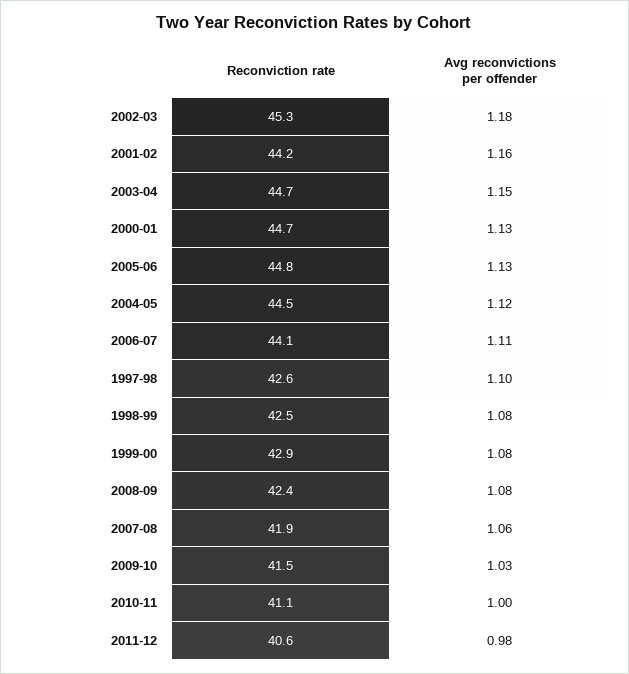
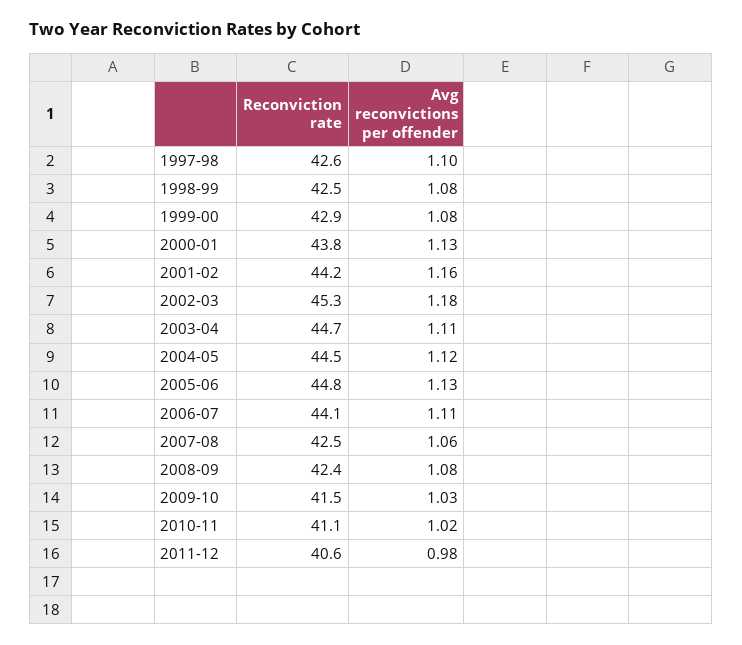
Avg reconvictions per offender, 2003-04: 1.15 -> 1.11
Reconviction rate, 2000-01: 44.7 -> 43.8
Reconviction rate, 2007-08: 41.9 -> 42.5
Avg reconvictions per offender, 2010-11: 1 -> 1.02

